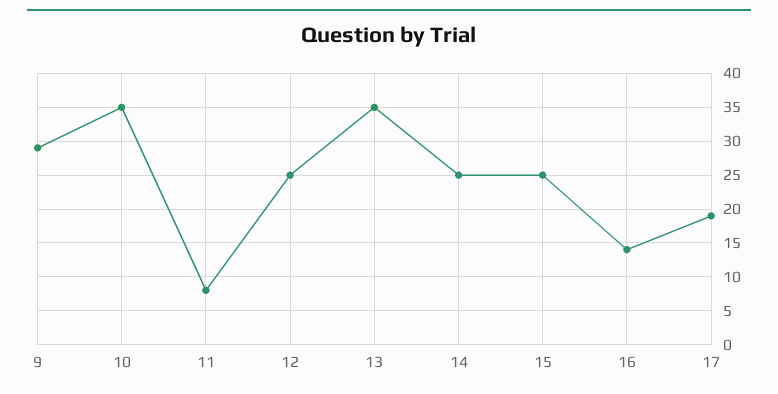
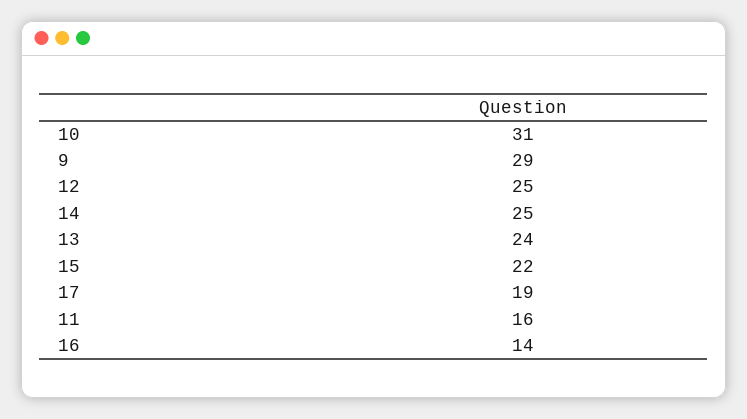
10: 35 -> 31
11: 8 -> 16
13: 35 -> 24
15: 25 -> 22

